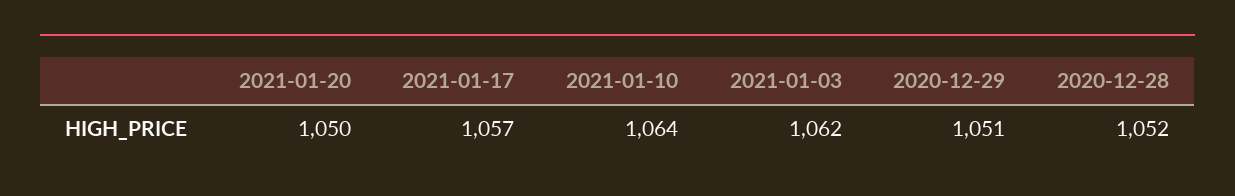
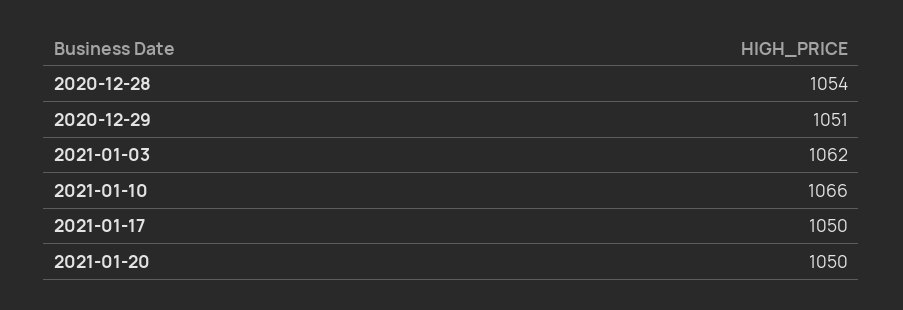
2021-01-17: 1057 -> 1050
2021-01-10: 1064 -> 1066
2020-12-28: 1052 -> 1054

